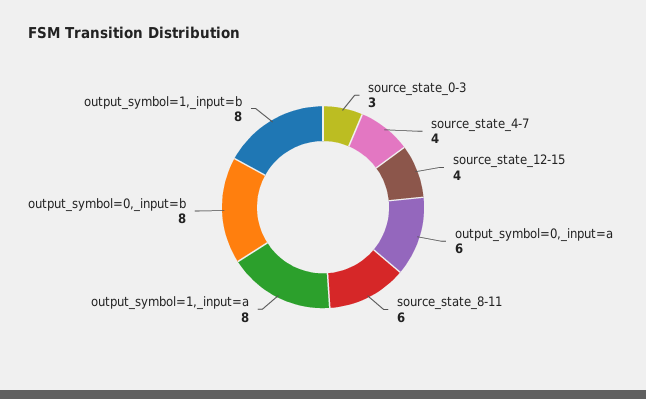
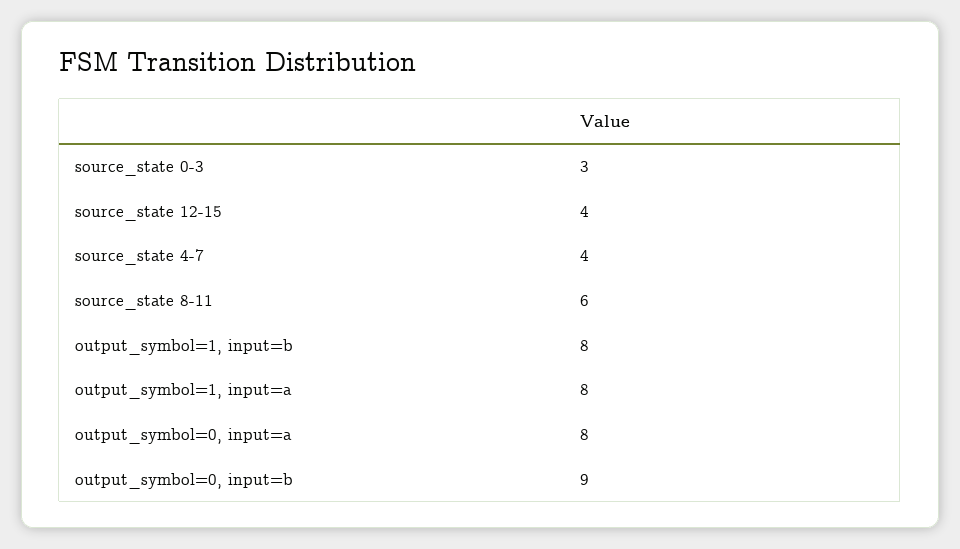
output_symbol=0,_input=a: 6 -> 8
output_symbol=0,_input=b: 8 -> 9

